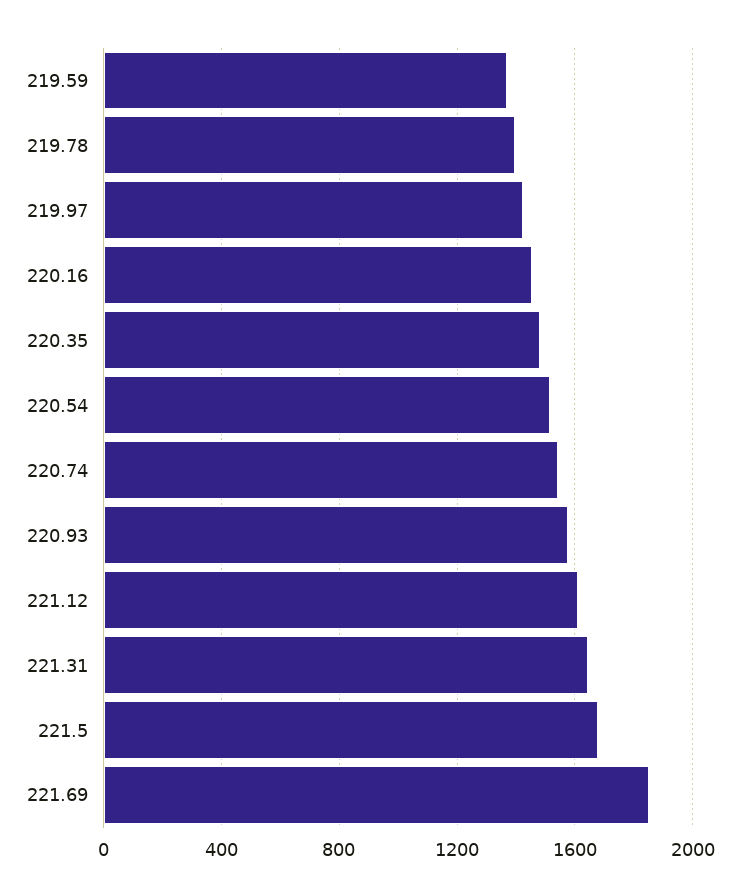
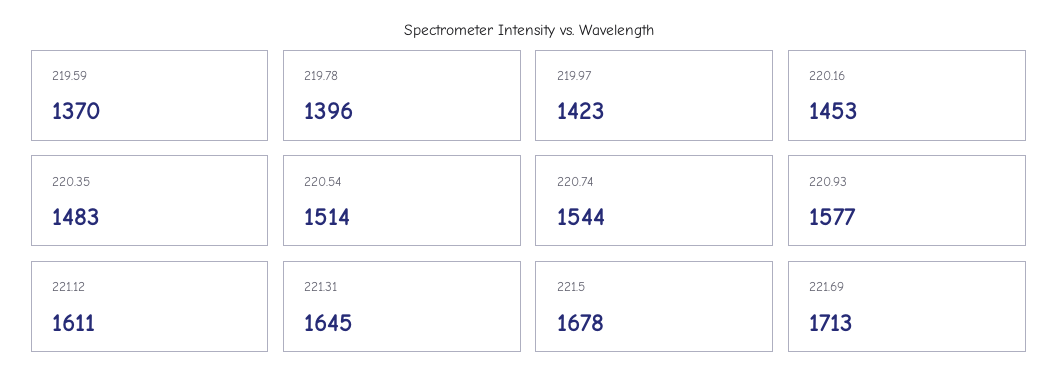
221.69: 1850 -> 1713

